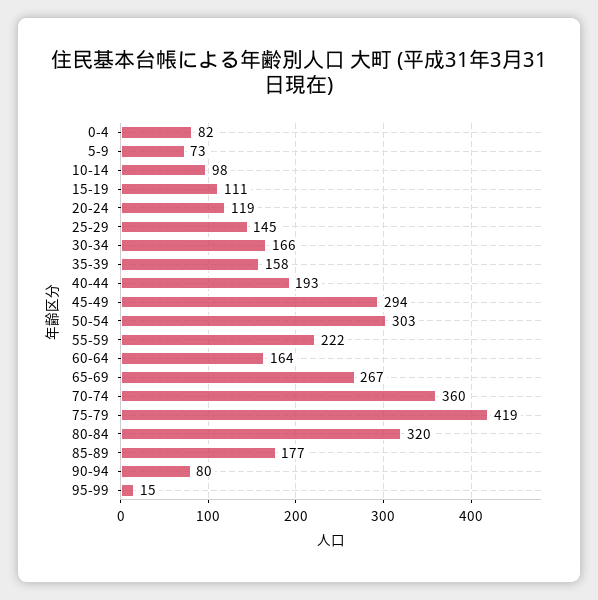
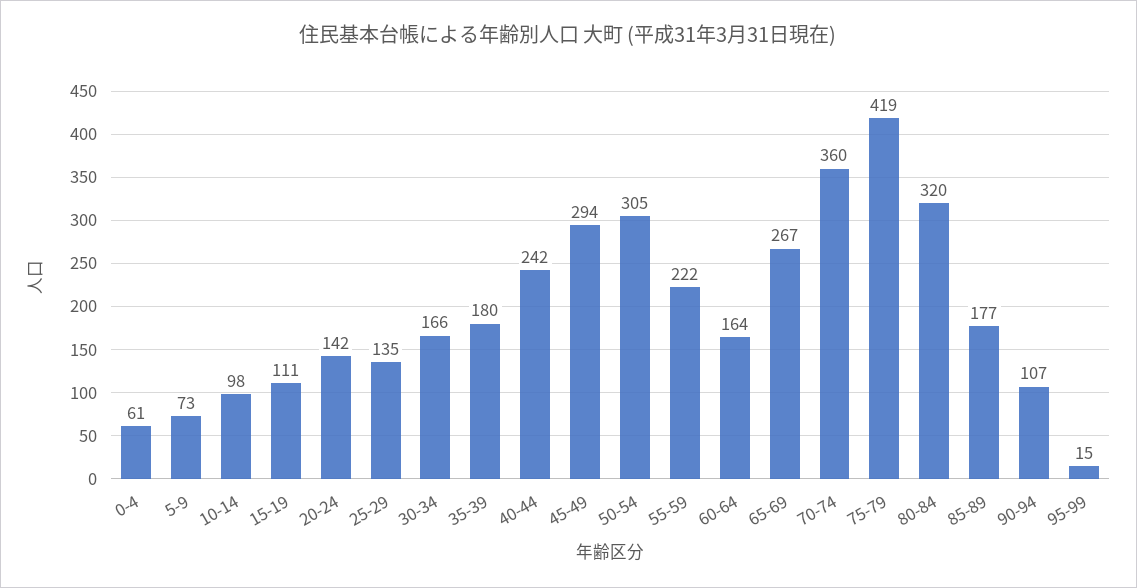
0-4: 82 -> 61
20-24: 119 -> 142
25-29: 145 -> 135
35-39: 158 -> 180
40-44: 193 -> 242
50-54: 303 -> 305
90-94: 80 -> 107

